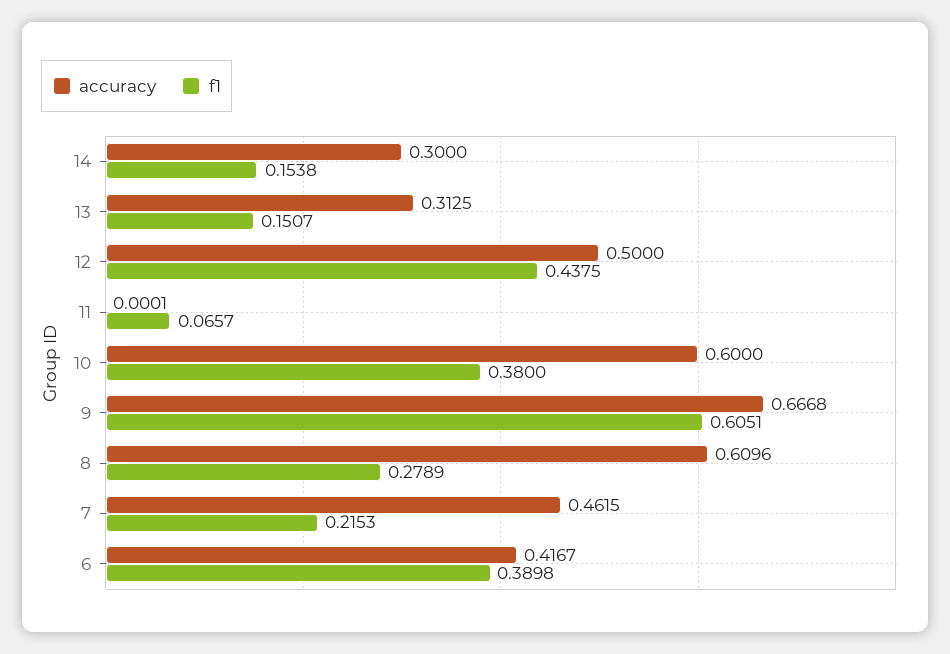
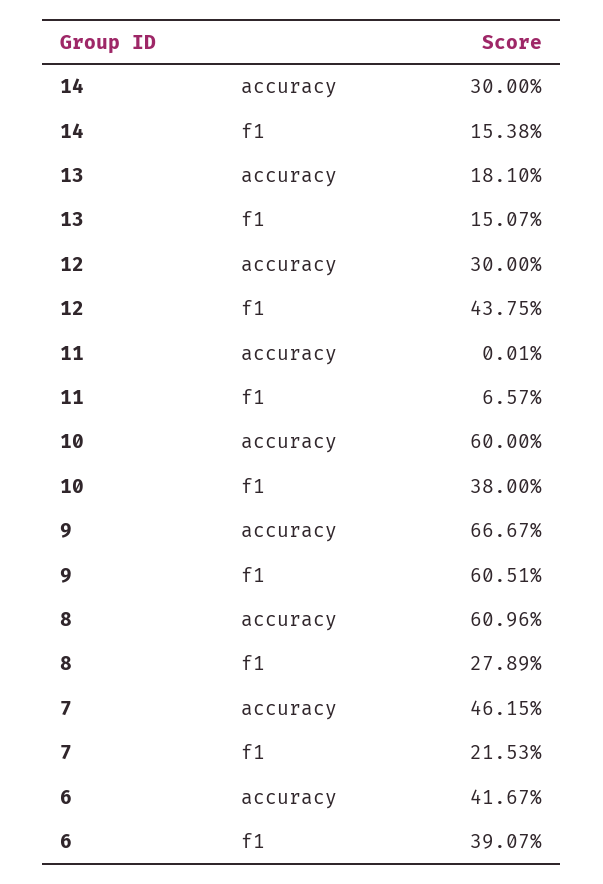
accuracy, 13: 0.3125 -> 0.181
accuracy, 12: 0.5 -> 0.3
accuracy, 9: 0.6668 -> 0.6667
f1, 6: 0.3898 -> 0.3907

